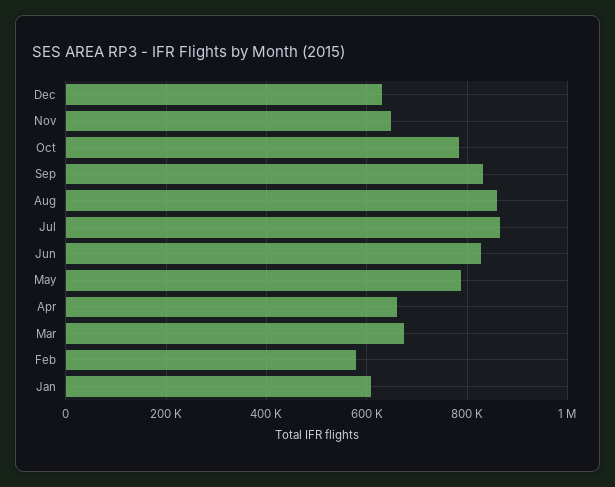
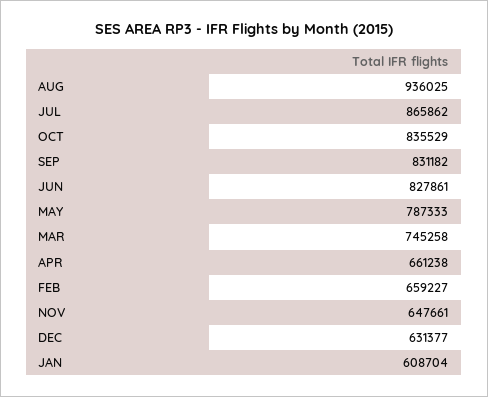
Oct: 780000 -> 835529
Aug: 860000 -> 936025
Mar: 680000 -> 745258
Feb: 580000 -> 659227

